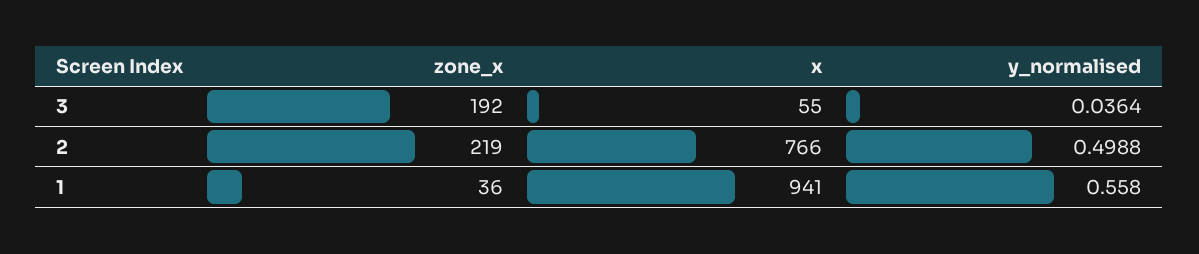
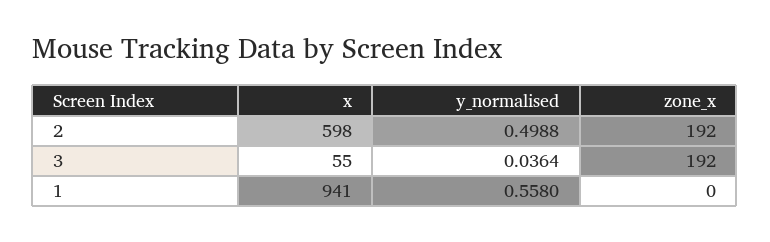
zone_x, 2: 219 -> 192
x, 2: 766 -> 598
zone_x, 1: 36 -> 0

